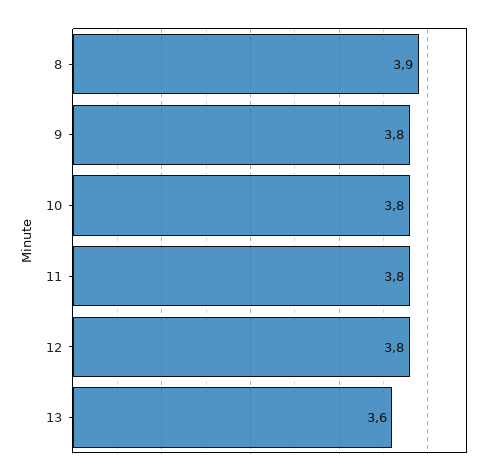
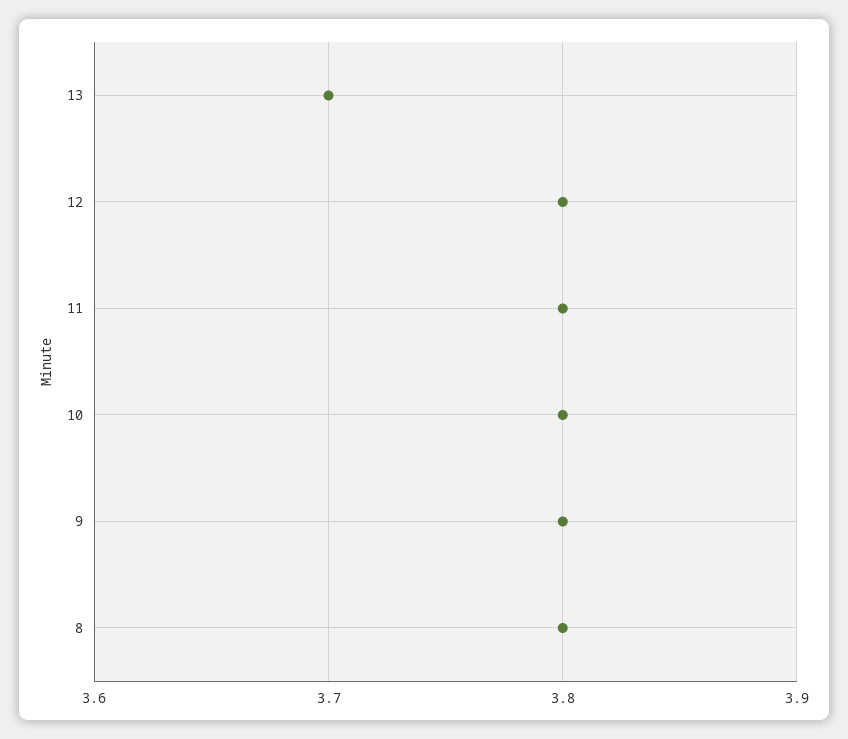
8: 3.9 -> 3.8
13: 3.6 -> 3.7

